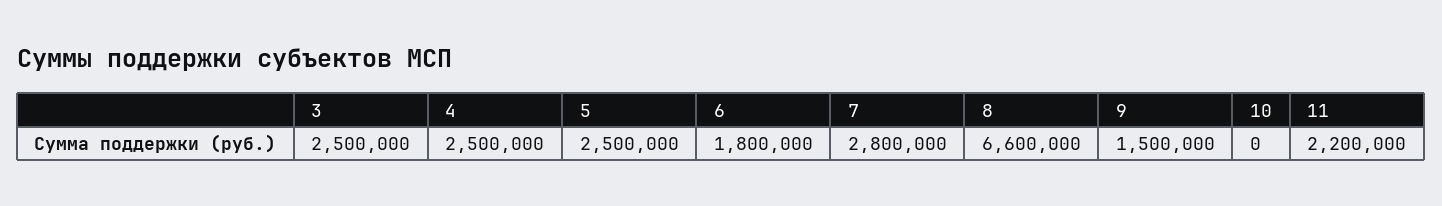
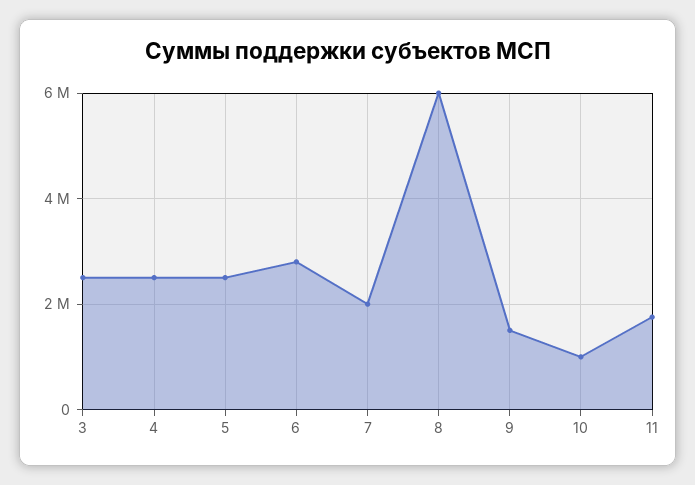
6: 1800000 -> 2800000
7: 2800000 -> 2000000
8: 6600000 -> 6000000
10: 0 -> 1000000
11: 2200000 -> 1800000

